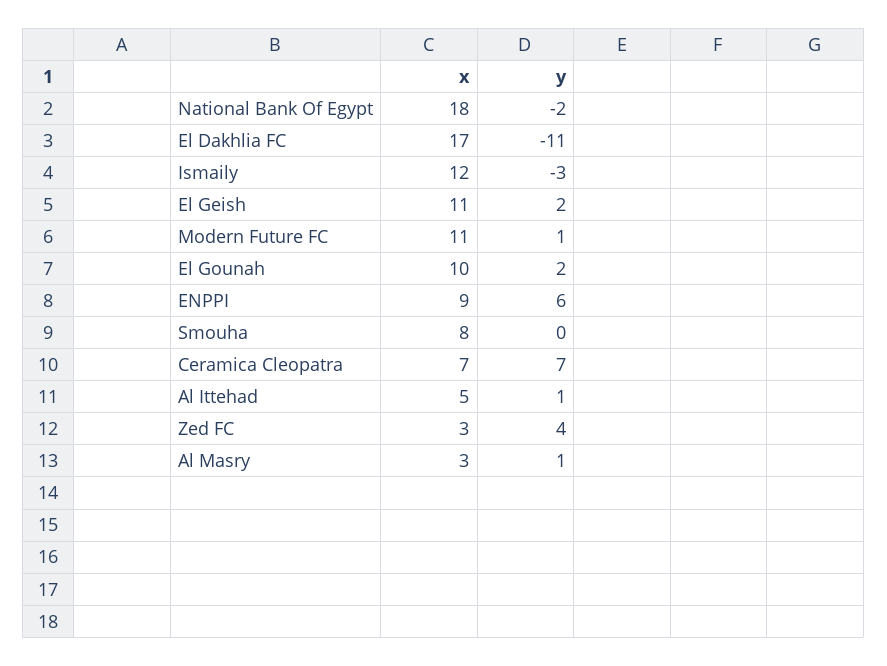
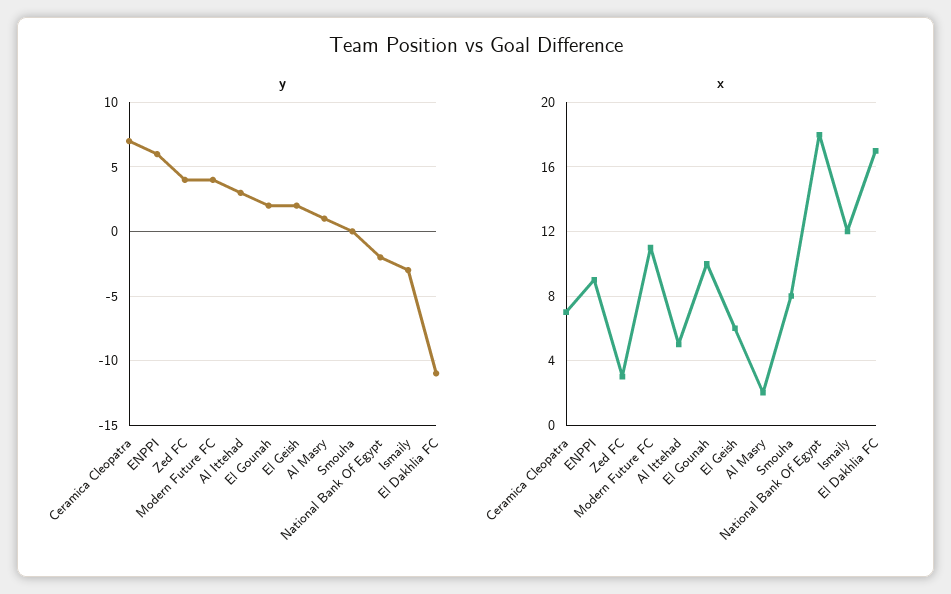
x, El Geish: 11 -> 6
y, Modern Future FC: 1 -> 4
y, Al Ittehad: 1 -> 3
x, Al Masry: 3 -> 2

